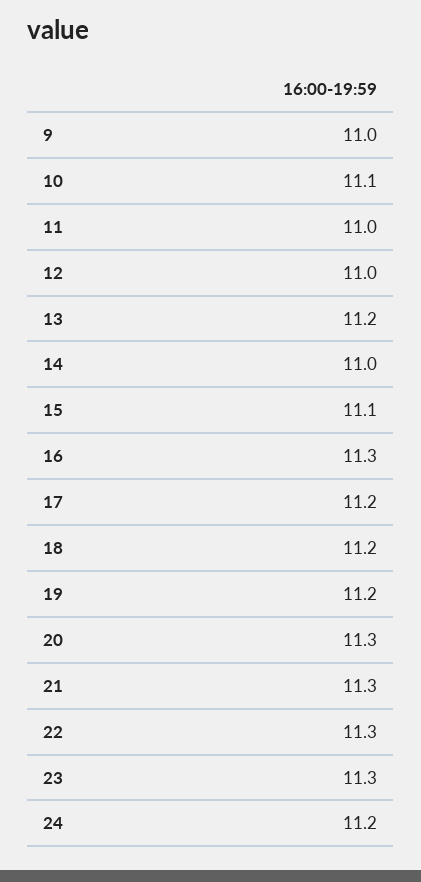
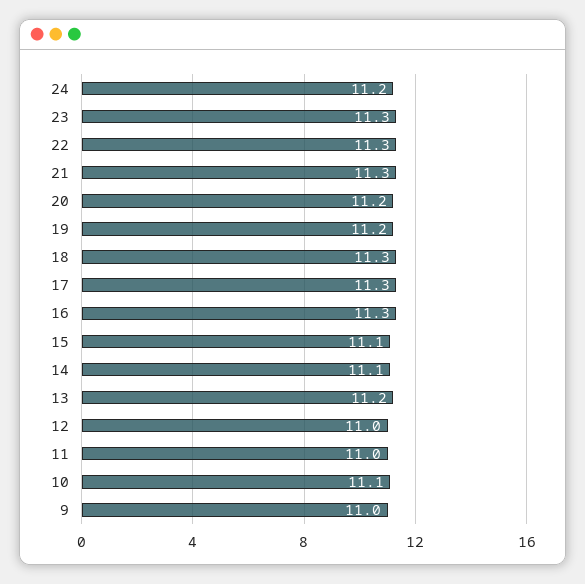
14: 11 -> 11.1
17: 11.2 -> 11.3
18: 11.2 -> 11.3
20: 11.3 -> 11.2

